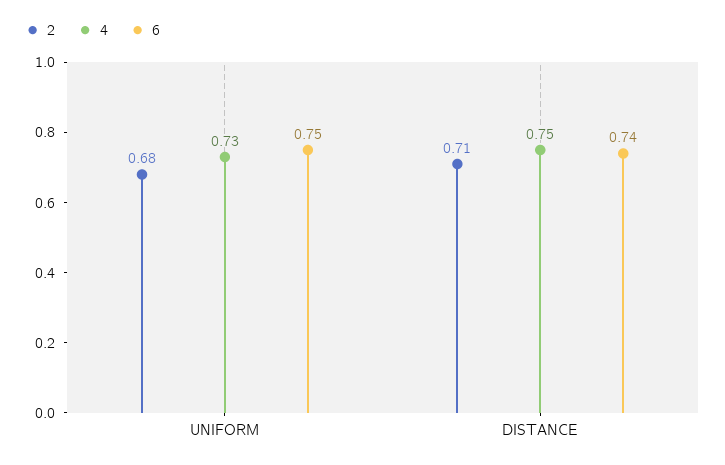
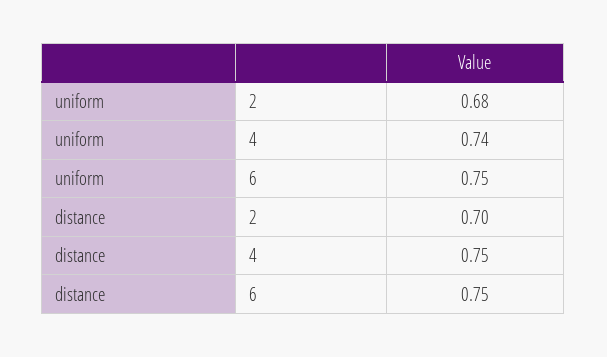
4, UNIFORM: 0.73 -> 0.74
2, DISTANCE: 0.71 -> 0.7
6, DISTANCE: 0.74 -> 0.75

